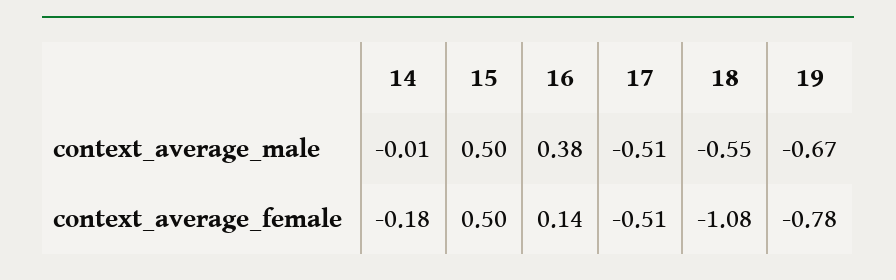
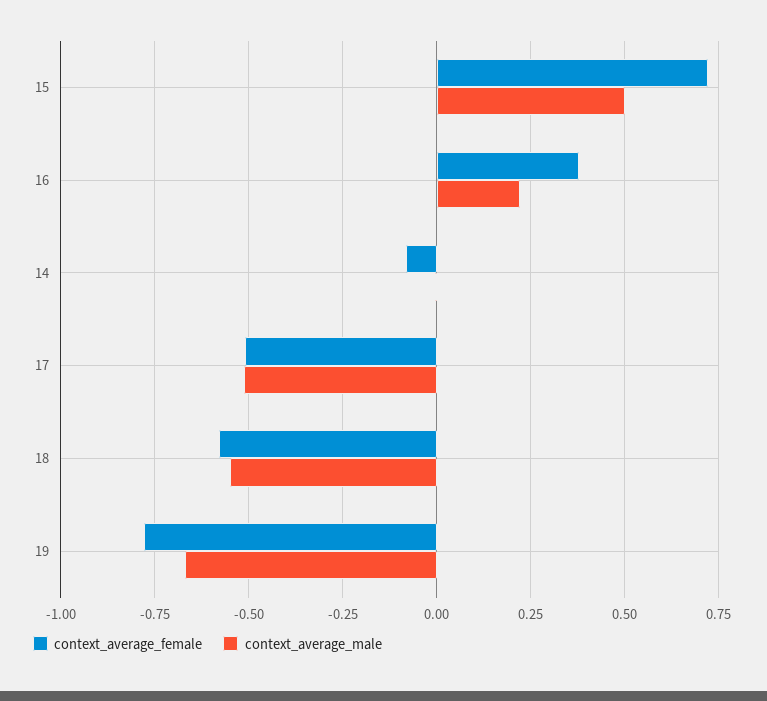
context_average_male, 16: 0.38 -> 0.225
context_average_female, 14: -0.18 -> -0.075
context_average_female, 15: 0.5 -> 0.725
context_average_female, 16: 0.14 -> 0.375
context_average_female, 18: -1.08 -> -0.575

